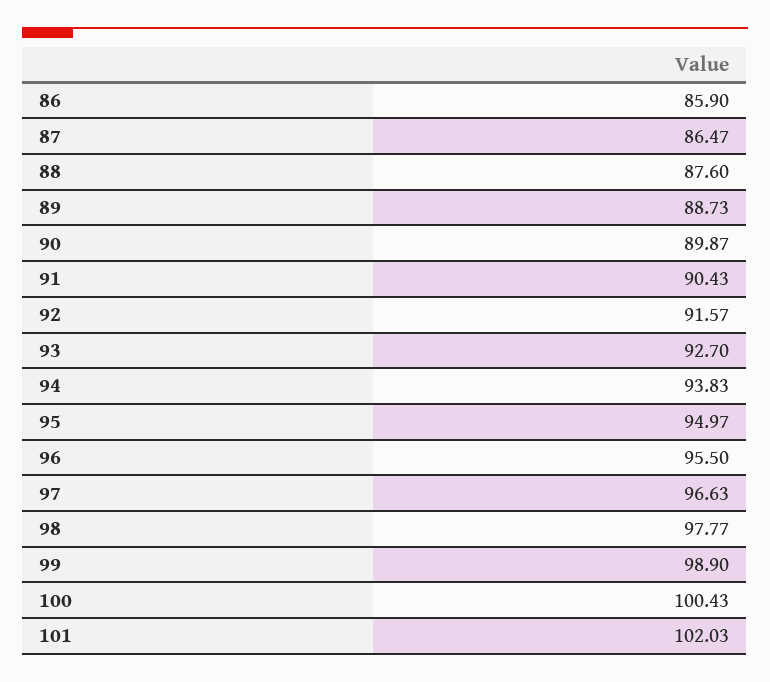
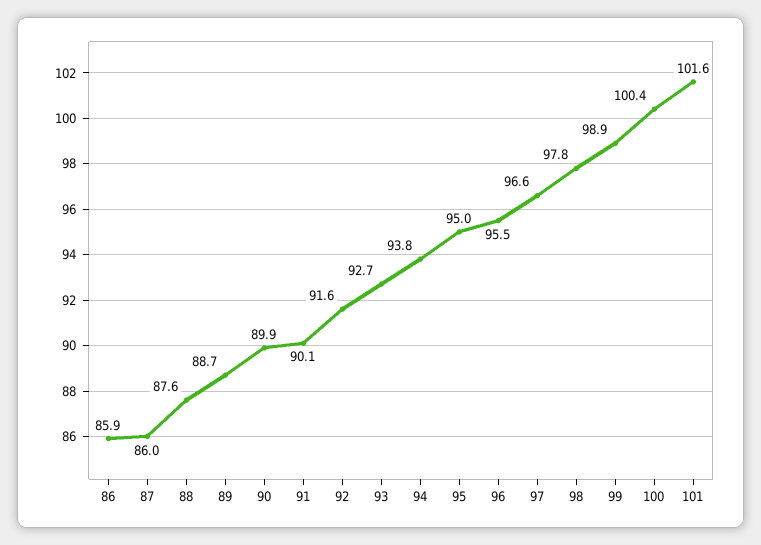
87: 86.47 -> 86
91: 90.43 -> 90.1
101: 102.03 -> 101.6

